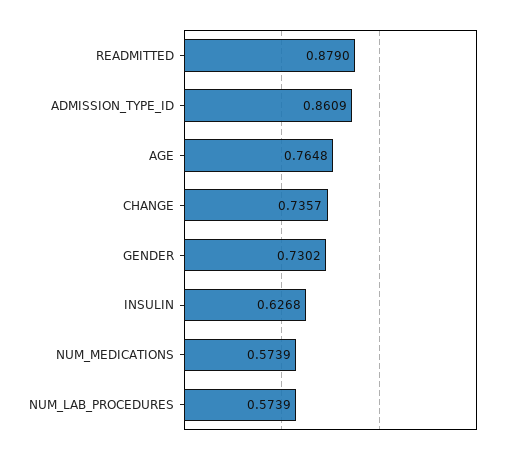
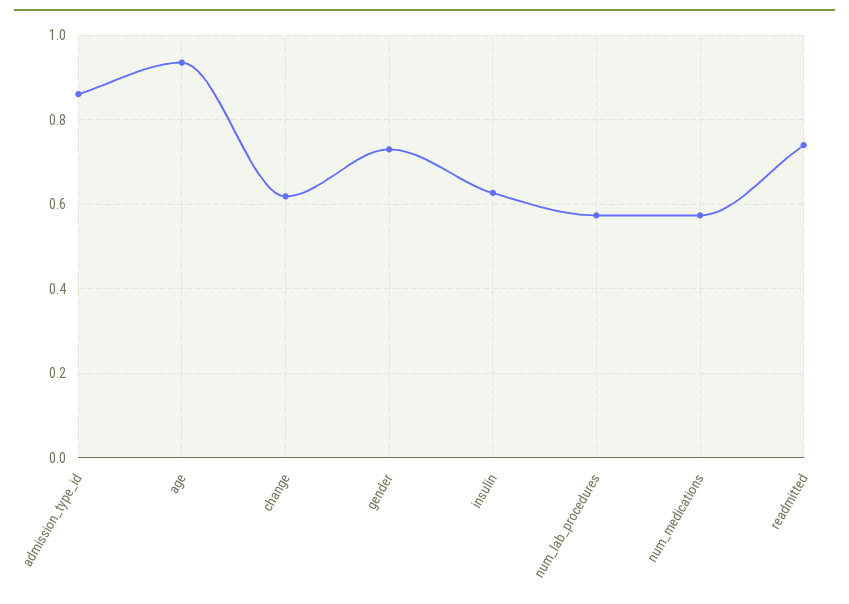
READMITTED: 0.879 -> 0.74
AGE: 0.7648 -> 0.94
CHANGE: 0.7357 -> 0.62

